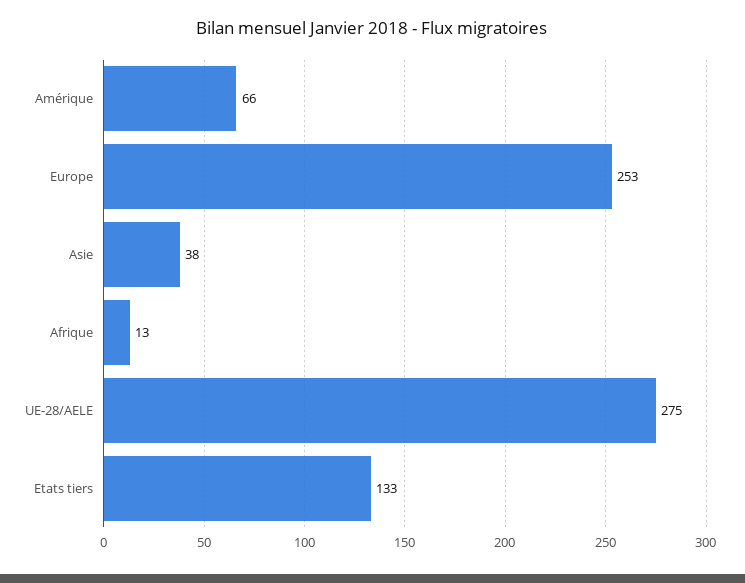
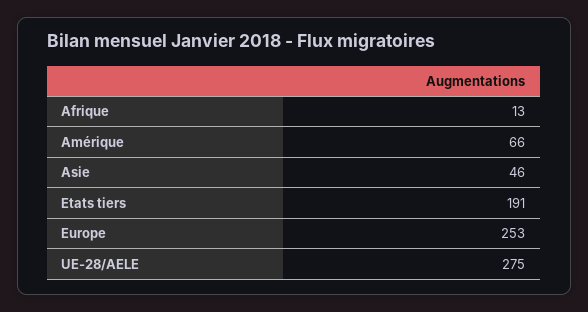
Asie: 38 -> 46
Etats tiers: 133 -> 191

